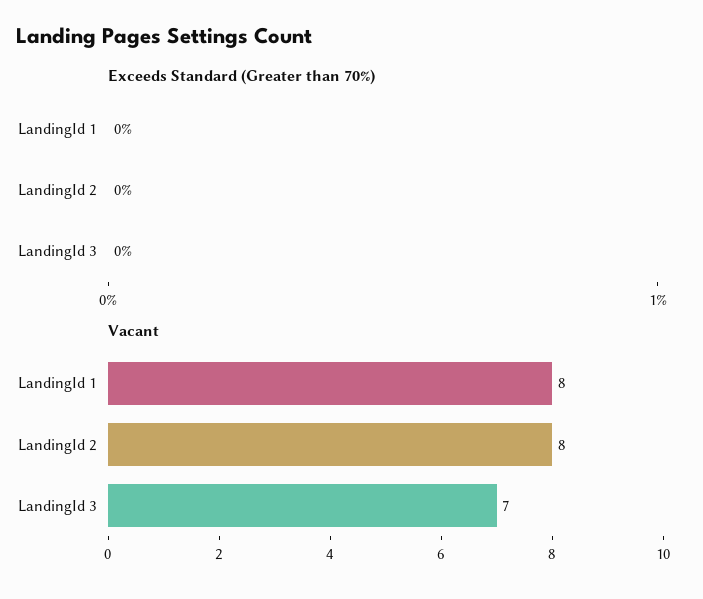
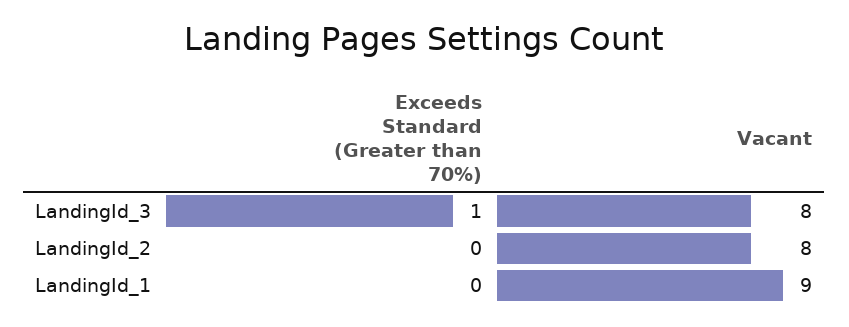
Exceeds Standard (Greater than 70%), LandingId 3: 0 -> 1
Vacant, LandingId 1: 8 -> 9
Vacant, LandingId 3: 7 -> 8

